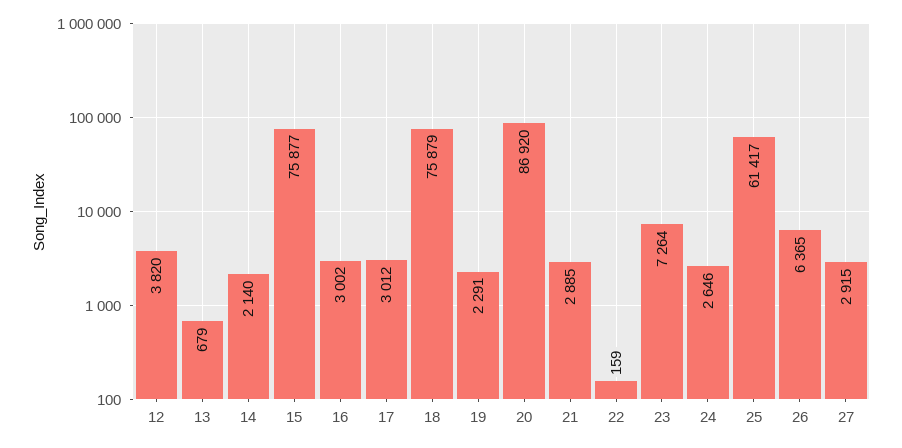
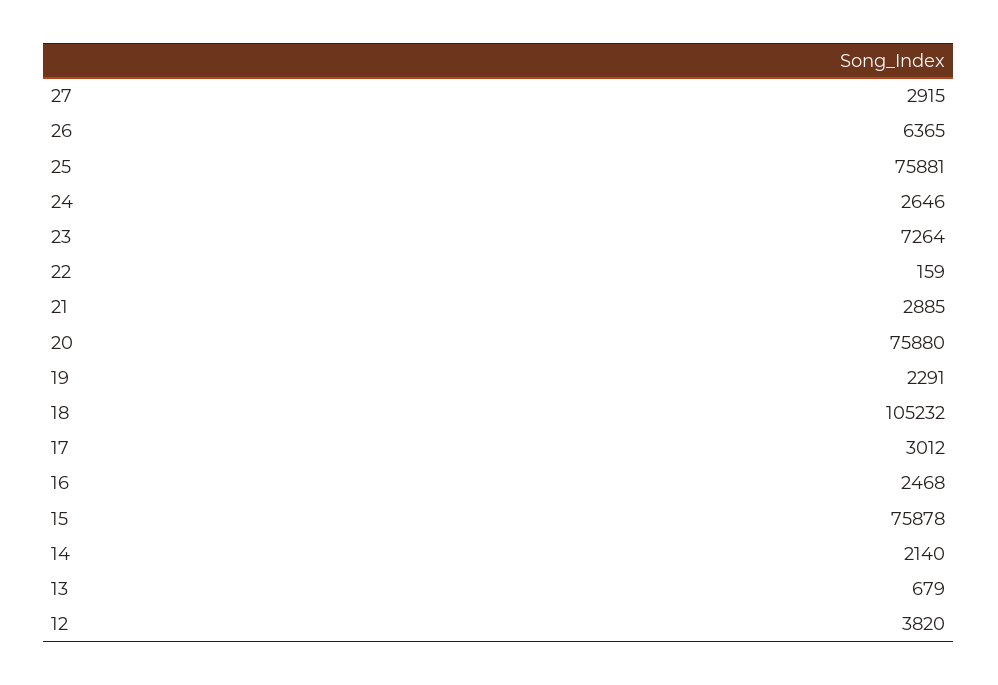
15: 75877 -> 75878
16: 3002 -> 2468
18: 75879 -> 105232
20: 86920 -> 75880
25: 61417 -> 75881

